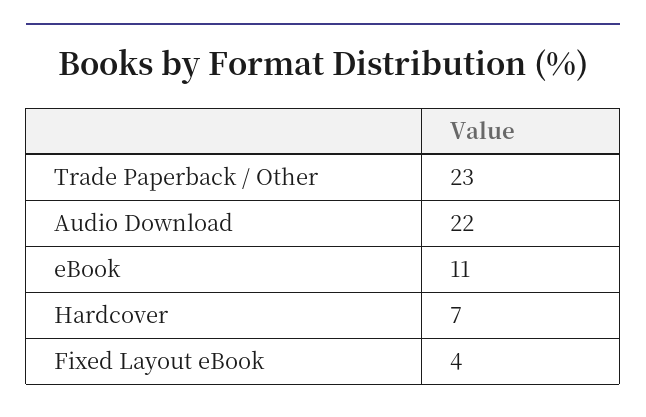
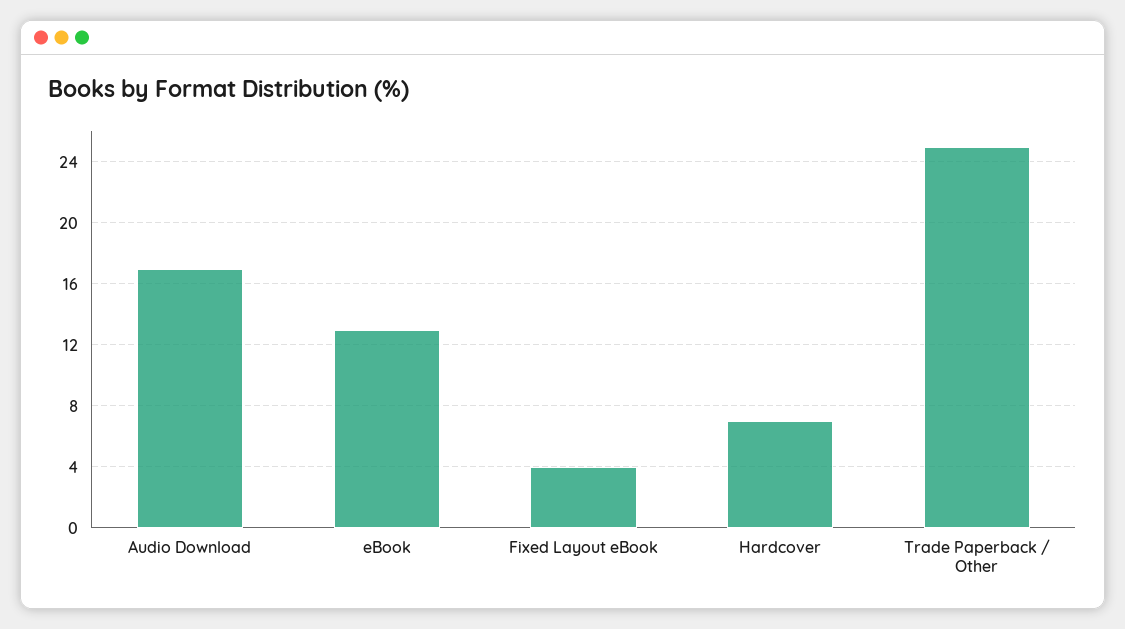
Trade Paperback / Other: 23 -> 25
Audio Download: 22 -> 17
eBook: 11 -> 13

